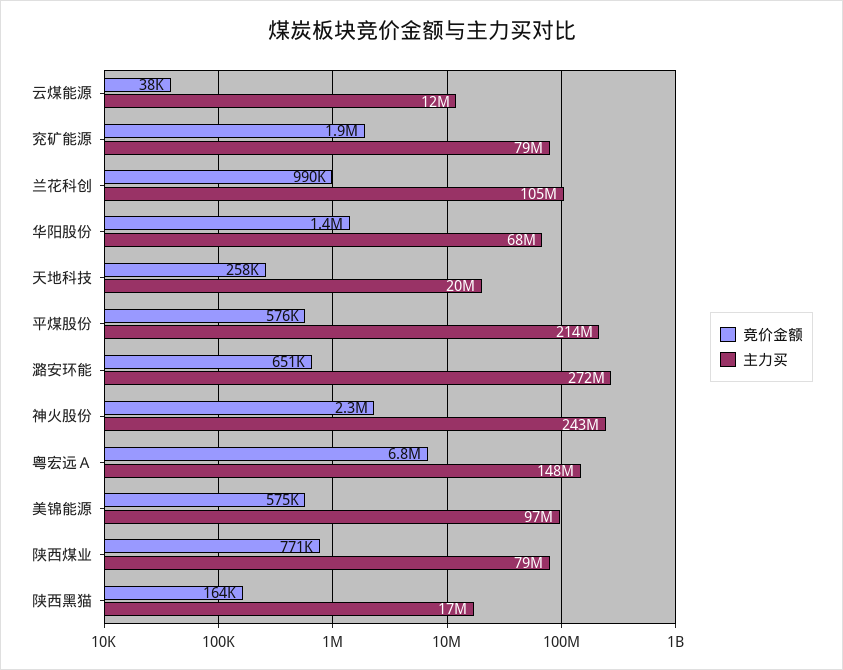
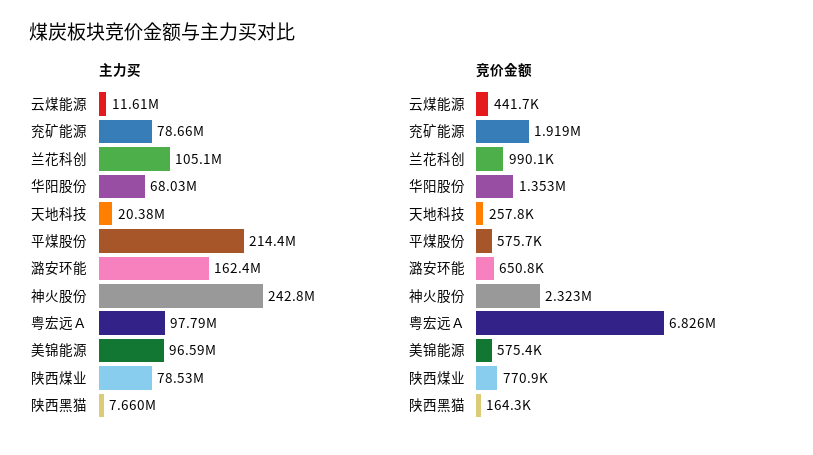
竞价金额, 云煤能源: 38000 -> 441700
主力买, 潞安环能: 272000000 -> 162400000
主力买, 粤宏远Ａ: 148000000 -> 97790000
主力买, 陕西黑猫: 17000000 -> 7660000

